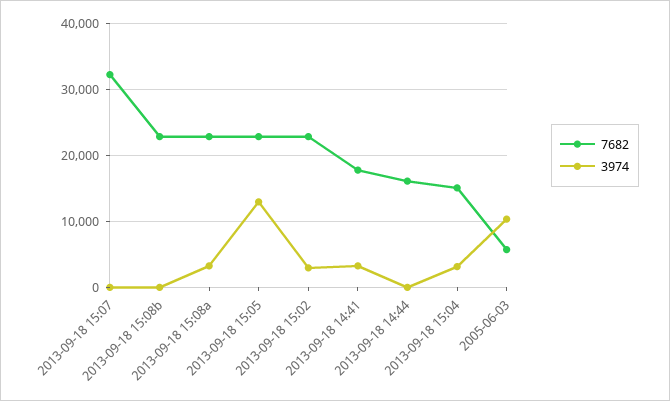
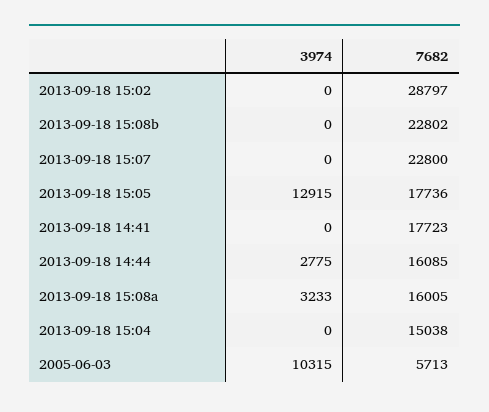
7682, 2013-09-18 15:07: 32000 -> 22800
7682, 2013-09-18 15:08a: 23000 -> 16005
7682, 2013-09-18 15:05: 23000 -> 17736
7682, 2013-09-18 15:02: 23000 -> 28797
3974, 2013-09-18 15:02: 3000 -> 0
3974, 2013-09-18 14:41: 3000 -> 0
3974, 2013-09-18 14:44: 0 -> 2775
3974, 2013-09-18 15:04: 3000 -> 0

